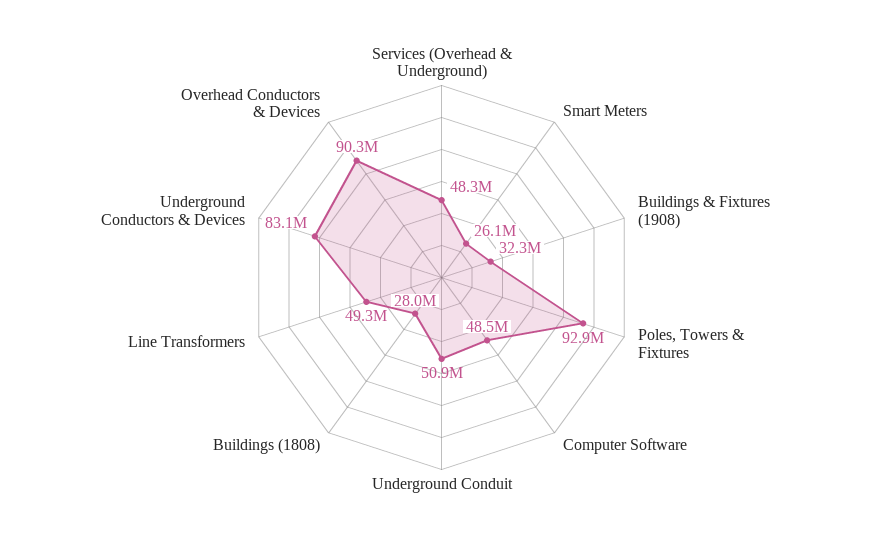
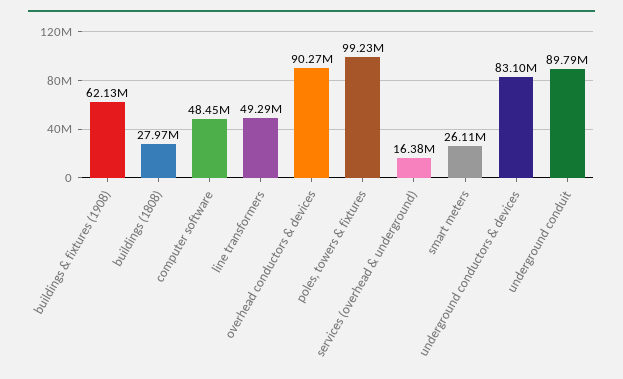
Services (Overhead & Underground): 48300000 -> 16380000
Buildings & Fixtures (1908): 32300000 -> 62130000
Poles, Towers & Fixtures: 92900000 -> 99230000
Underground Conduit: 50900000 -> 89790000

